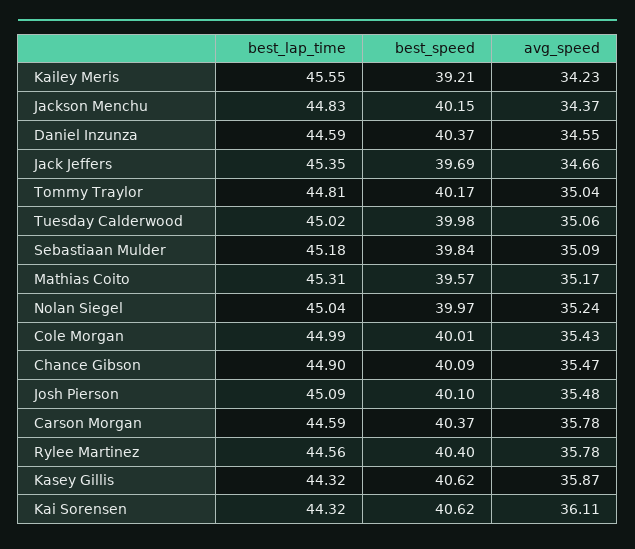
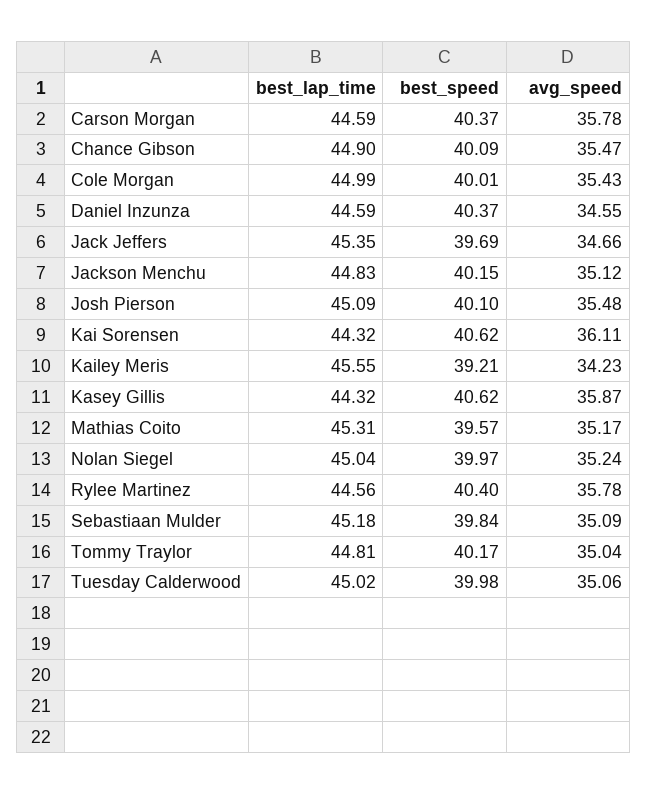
avg_speed, Jackson Menchu: 34.37 -> 35.12

